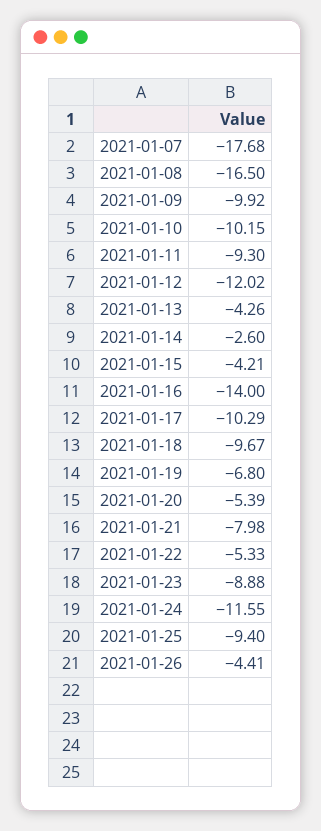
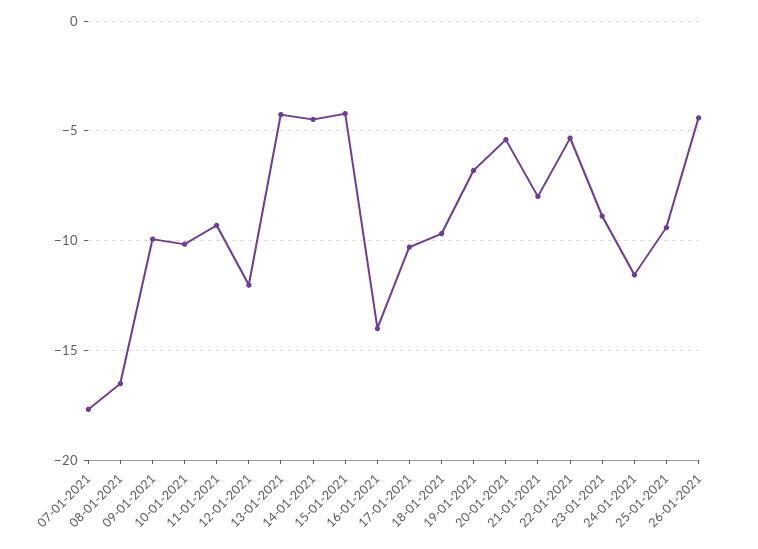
2021-01-14: -2.6 -> -4.5

